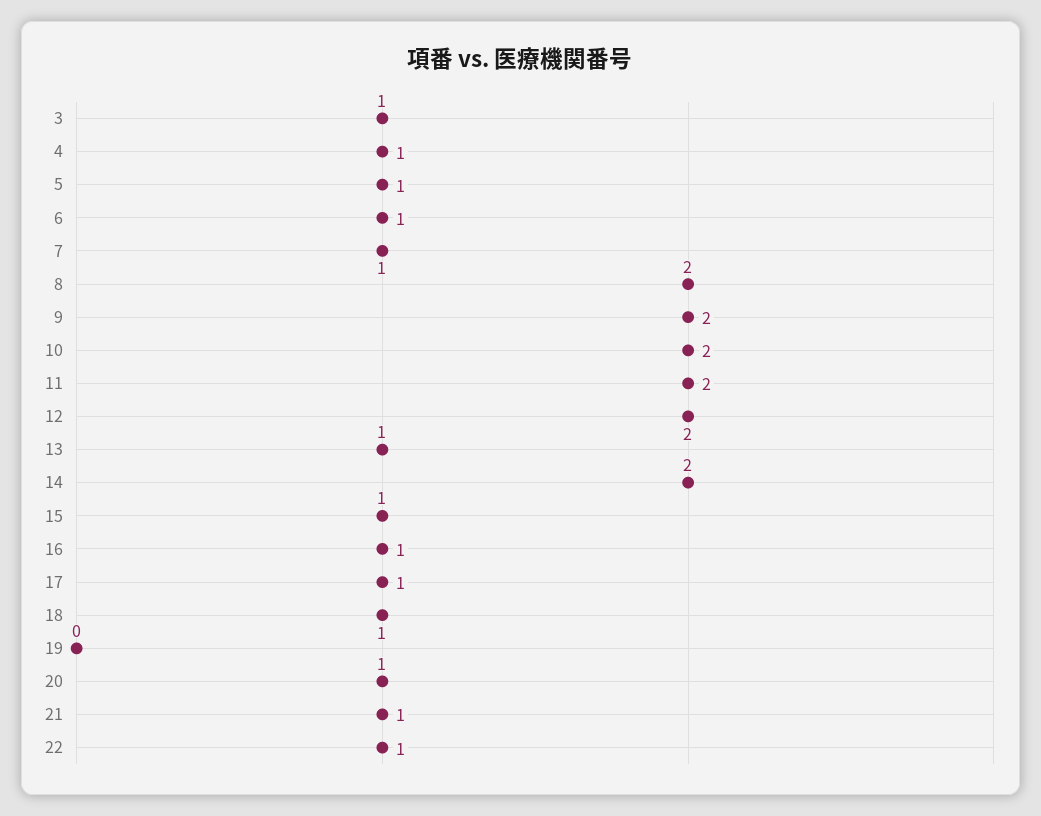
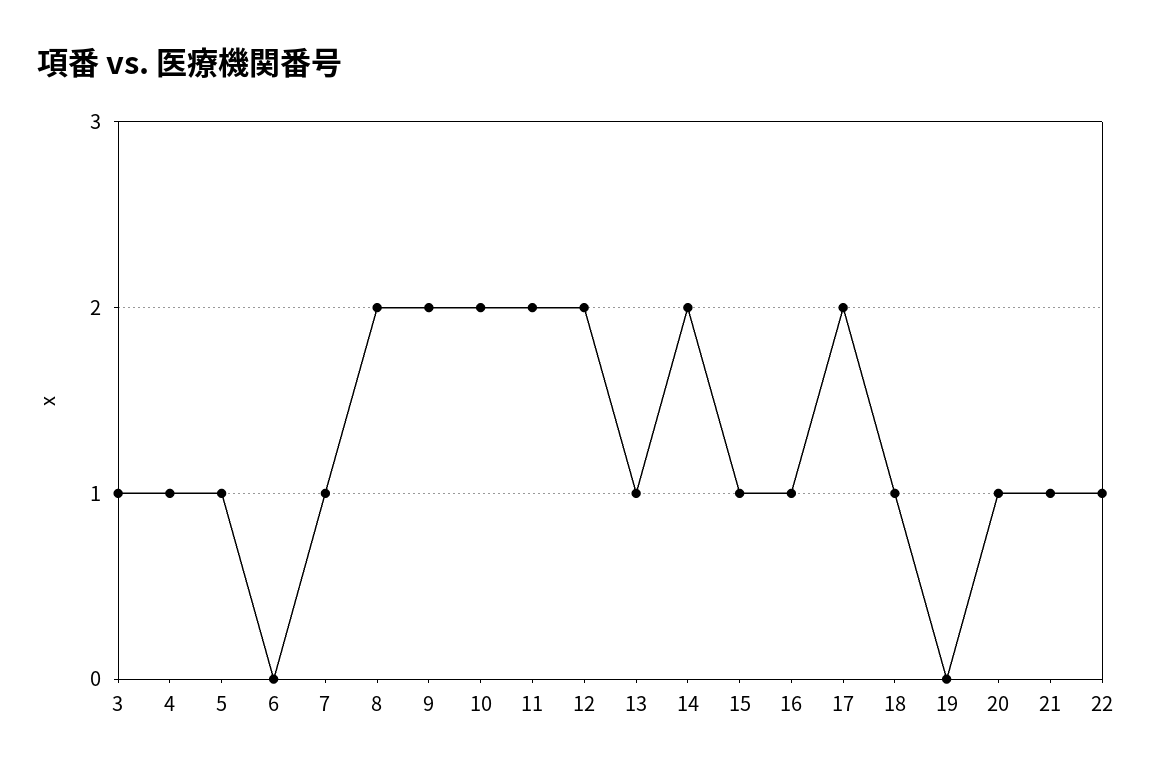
6: 1 -> 0
17: 1 -> 2

